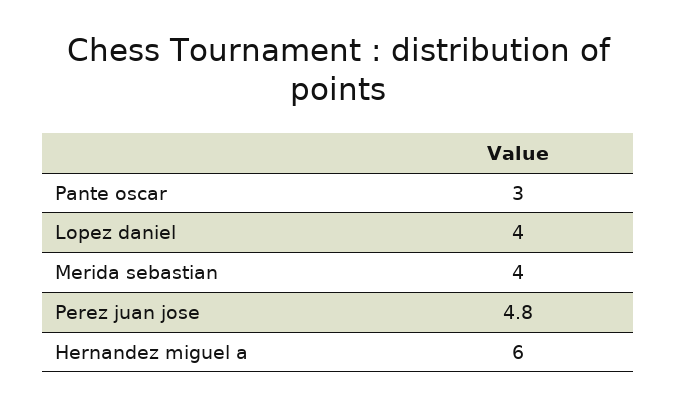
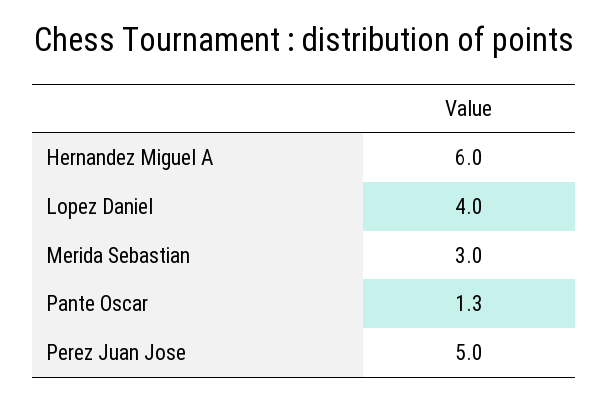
Pante oscar: 3 -> 1.3
Merida sebastian: 4 -> 3
Perez juan jose: 4.8 -> 5

